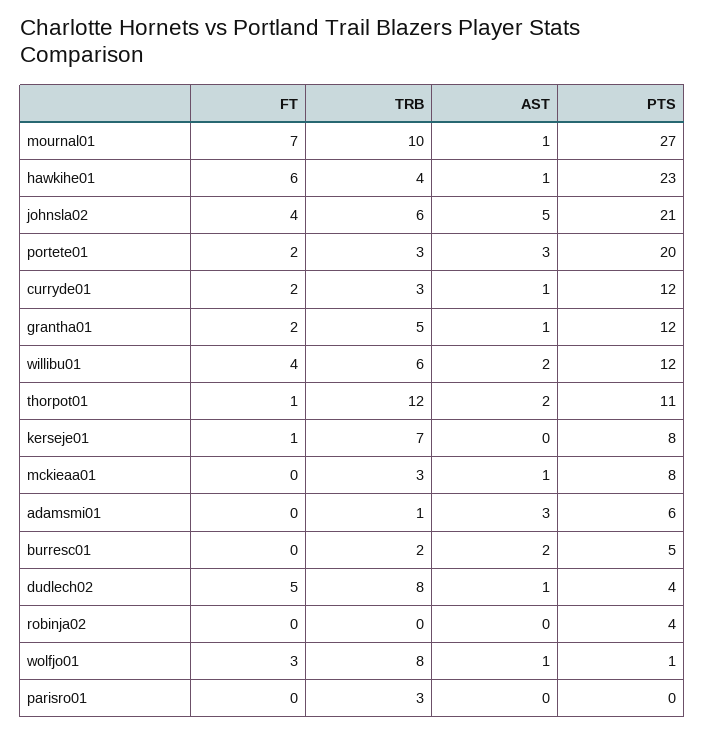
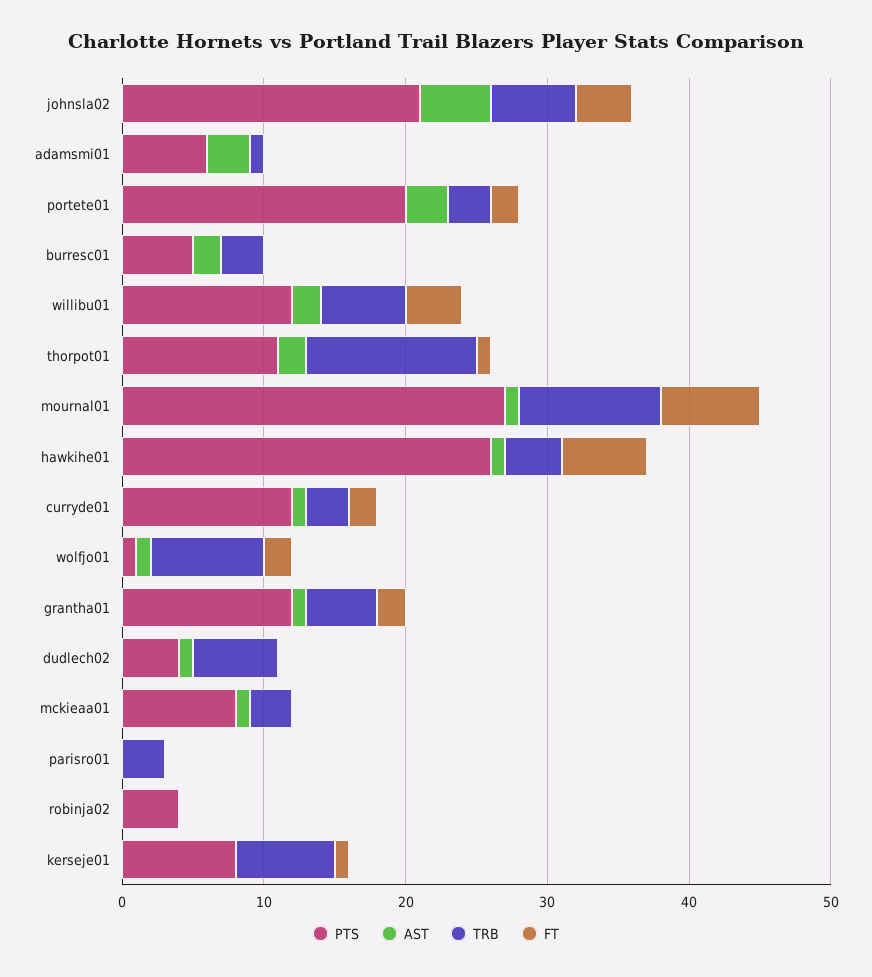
PTS, hawkihe01: 23 -> 26
TRB, burresc01: 2 -> 3
FT, dudlech02: 5 -> 0
TRB, dudlech02: 8 -> 6
FT, wolfjo01: 3 -> 2

